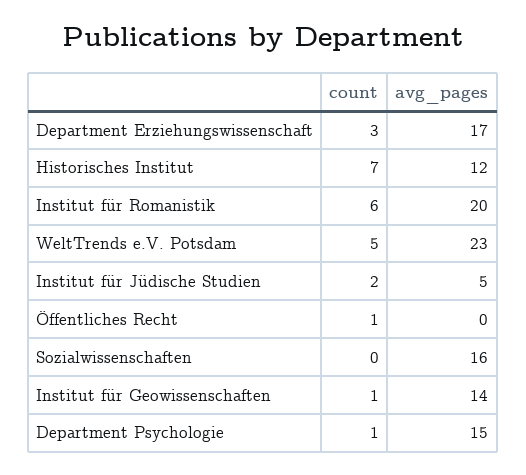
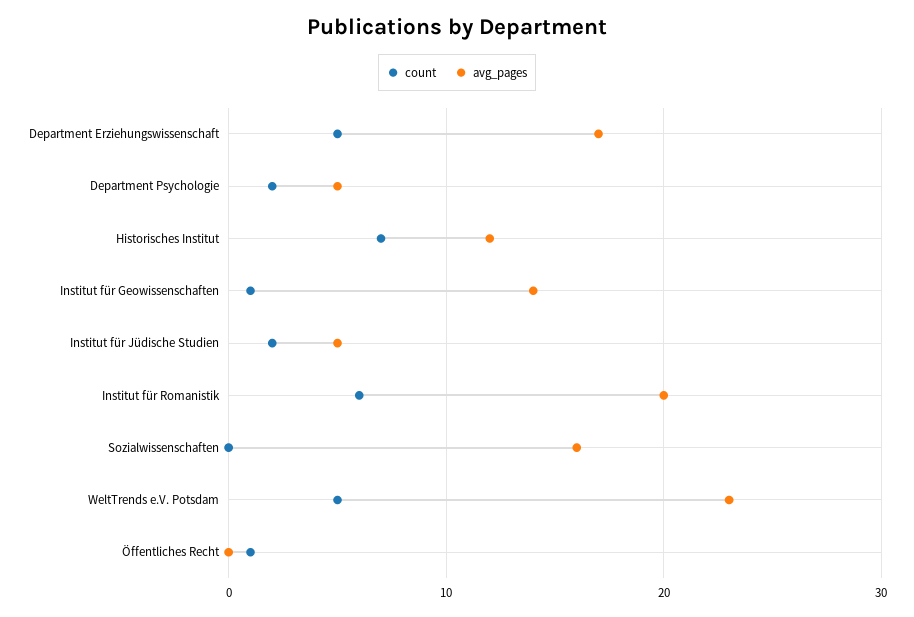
count, Department Erziehungswissenschaft: 3 -> 5
count, Department Psychologie: 1 -> 2
avg_pages, Department Psychologie: 15 -> 5

